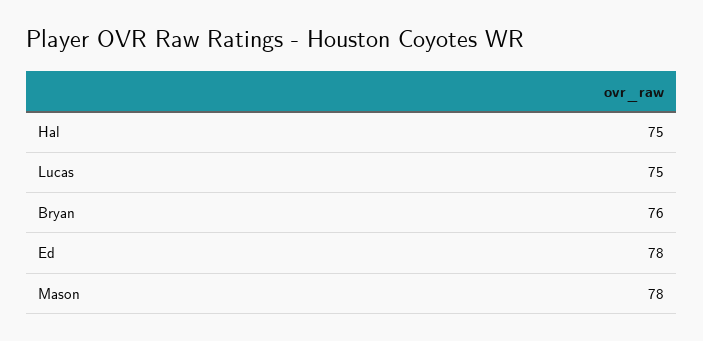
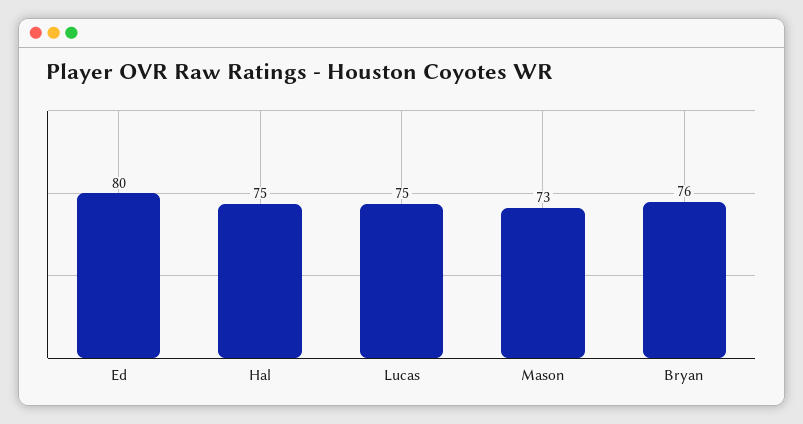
Ed: 78 -> 80
Mason: 78 -> 73

